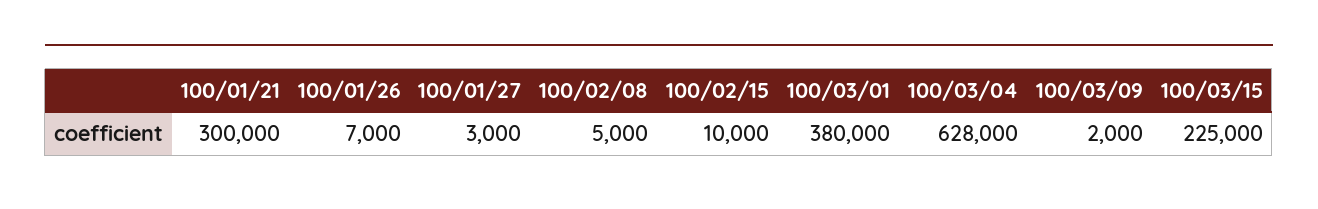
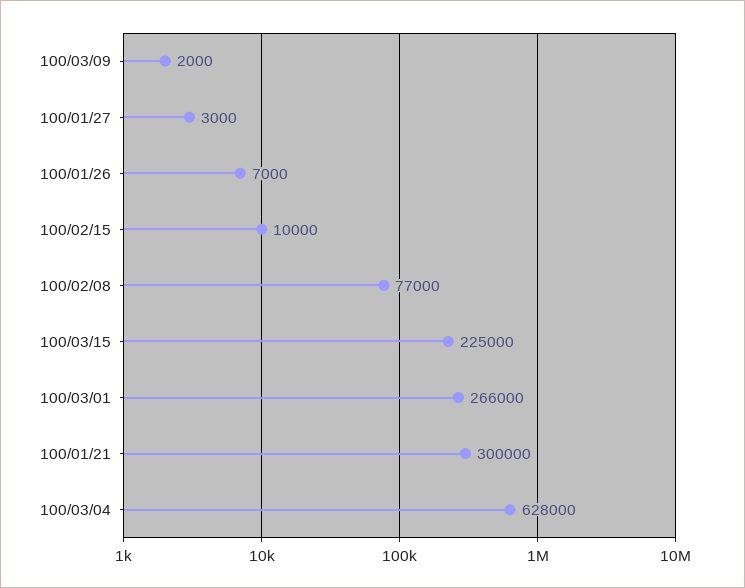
100/02/08: 5000 -> 77000
100/03/01: 380000 -> 266000

